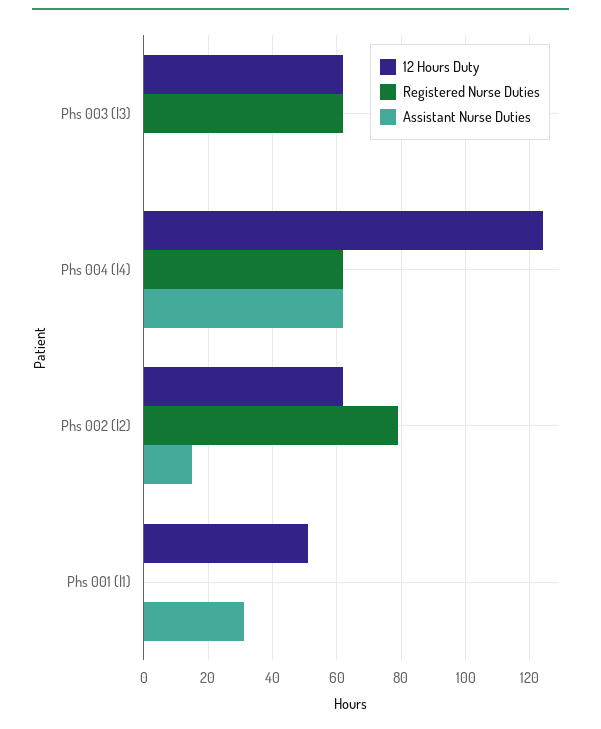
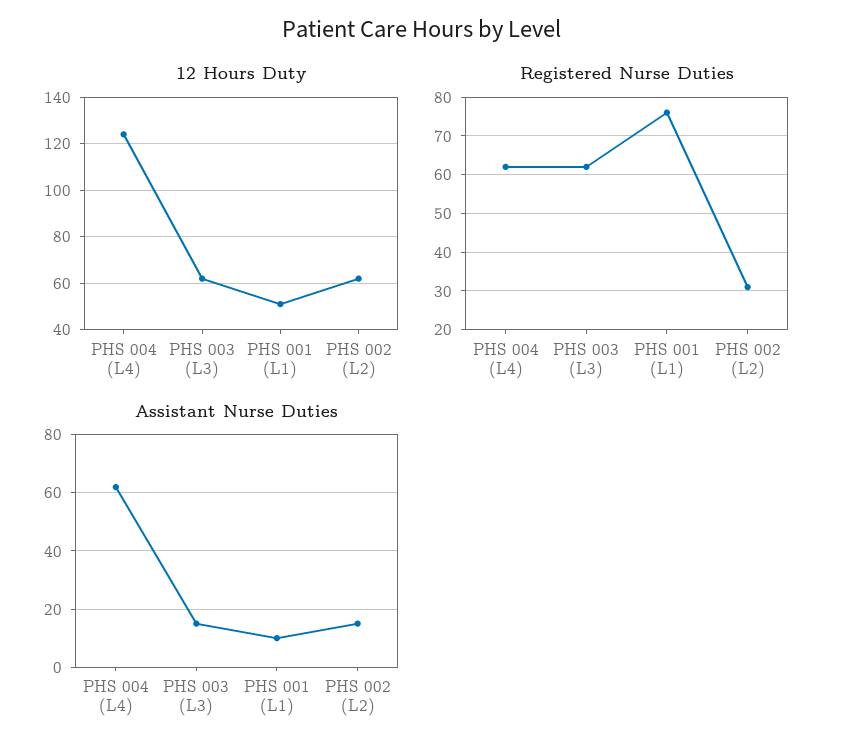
Assistant Nurse Duties, Phs 003 (l3): 0 -> 15
Registered Nurse Duties, Phs 002 (l2): 80 -> 30
Registered Nurse Duties, Phs 001 (l1): 0 -> 75
Assistant Nurse Duties, Phs 001 (l1): 30 -> 10

